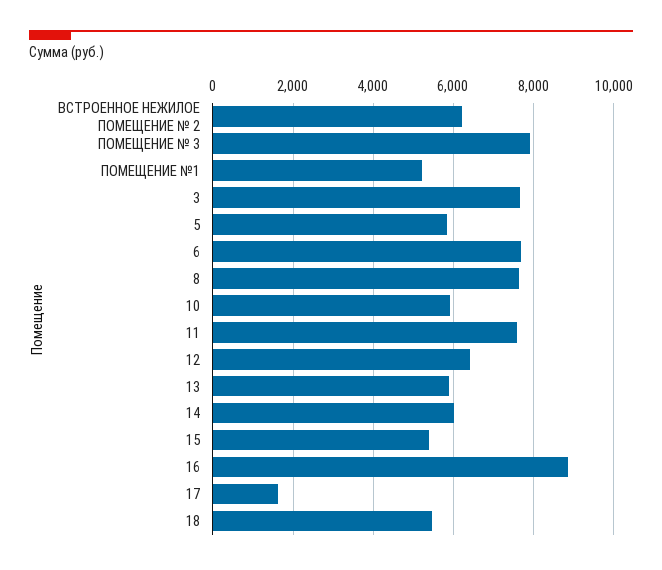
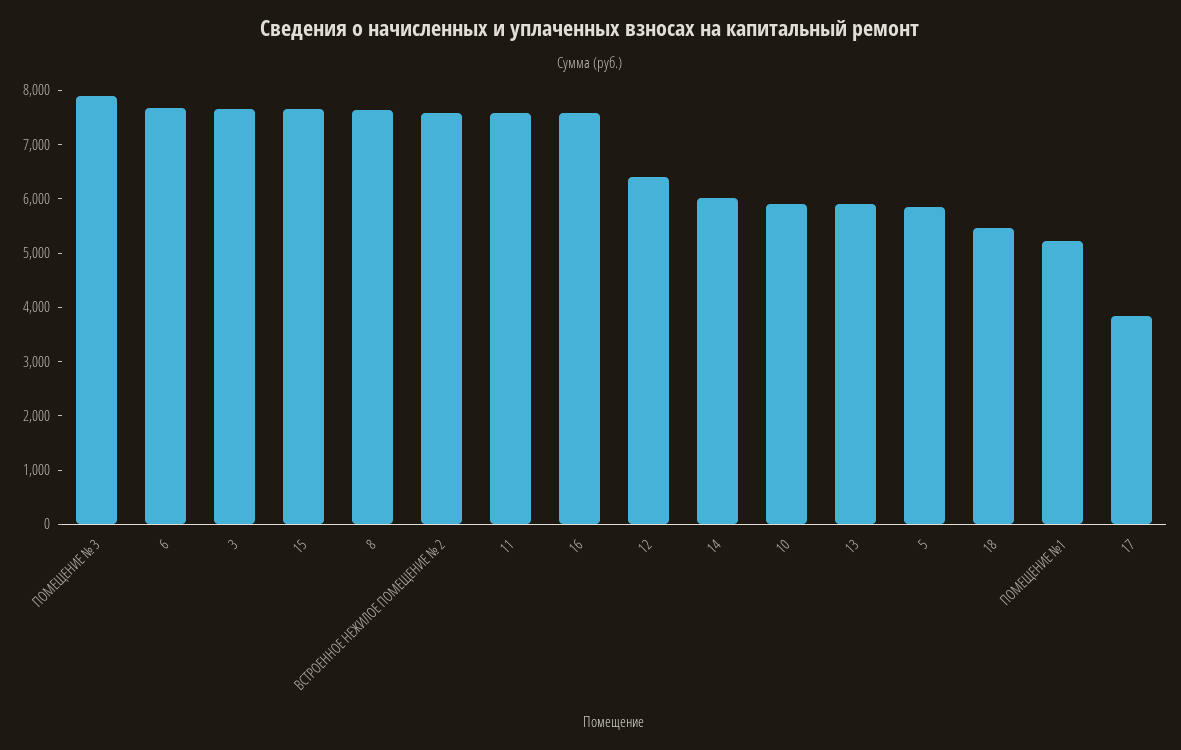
ВСТРОЕННОЕ НЕЖИЛОЕ ПОМЕЩЕНИЕ № 2: 6200 -> 7600
15: 5400 -> 7600
16: 8800 -> 7600
17: 1600 -> 3800

